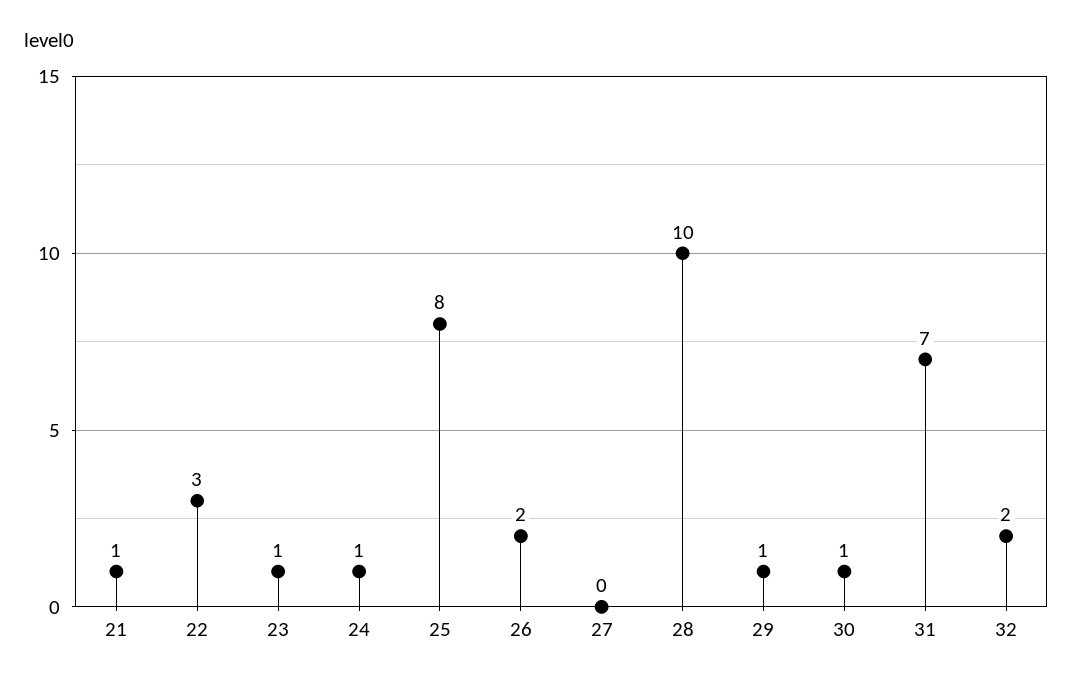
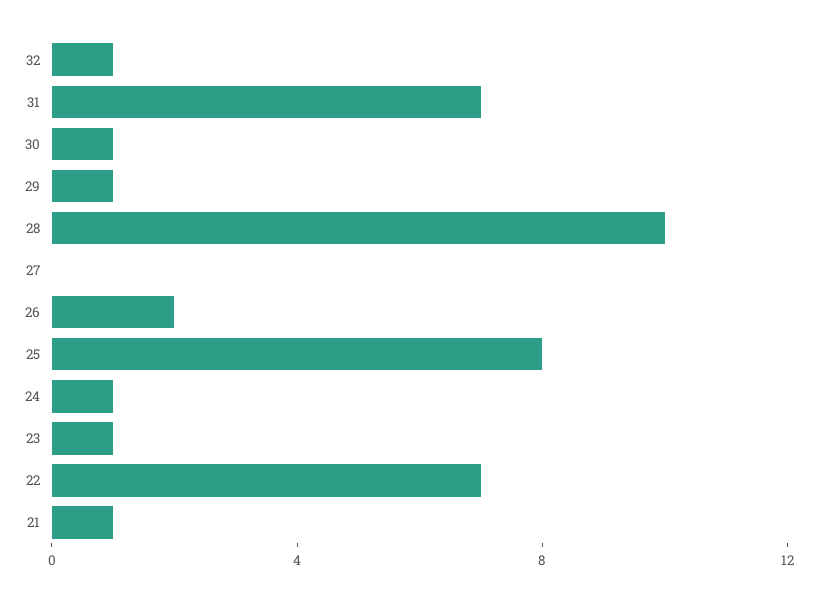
22: 3 -> 7
32: 2 -> 1

